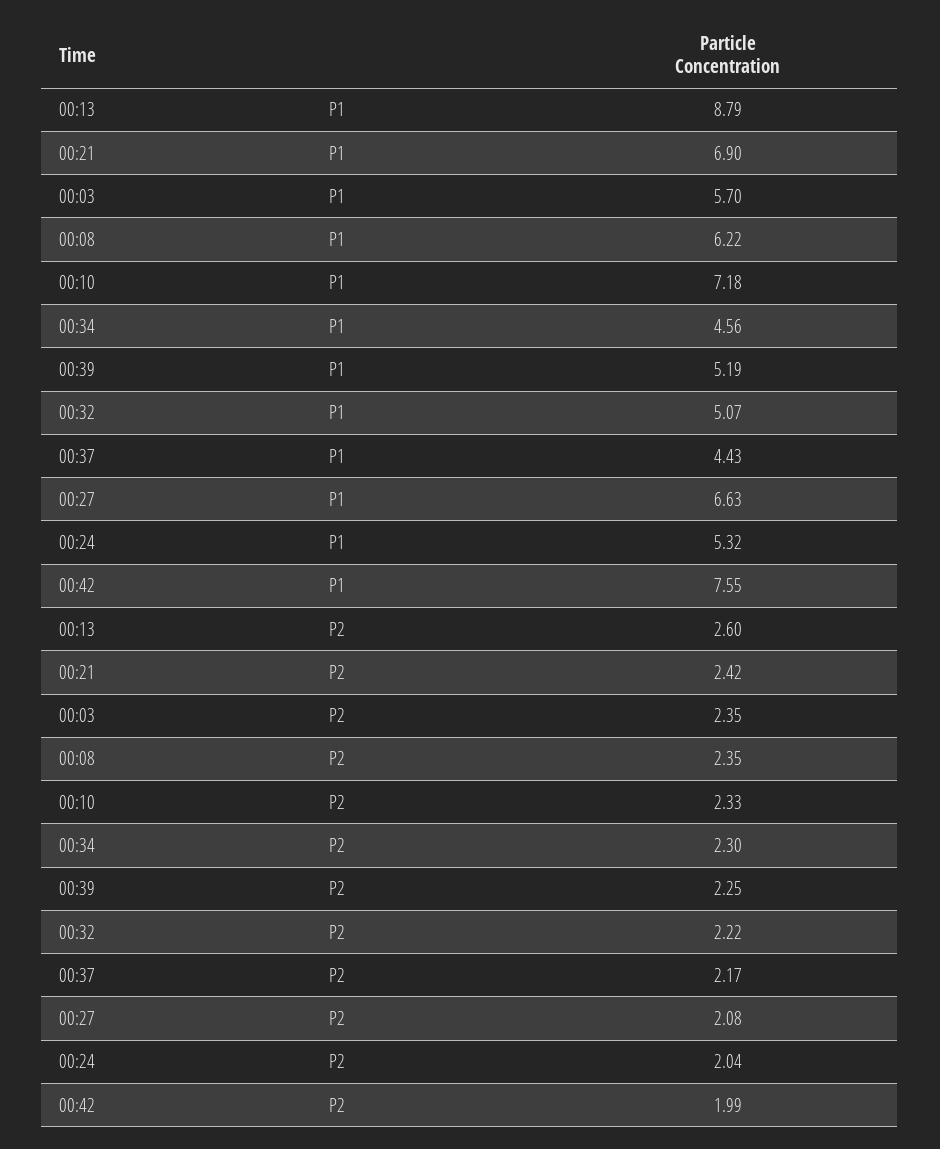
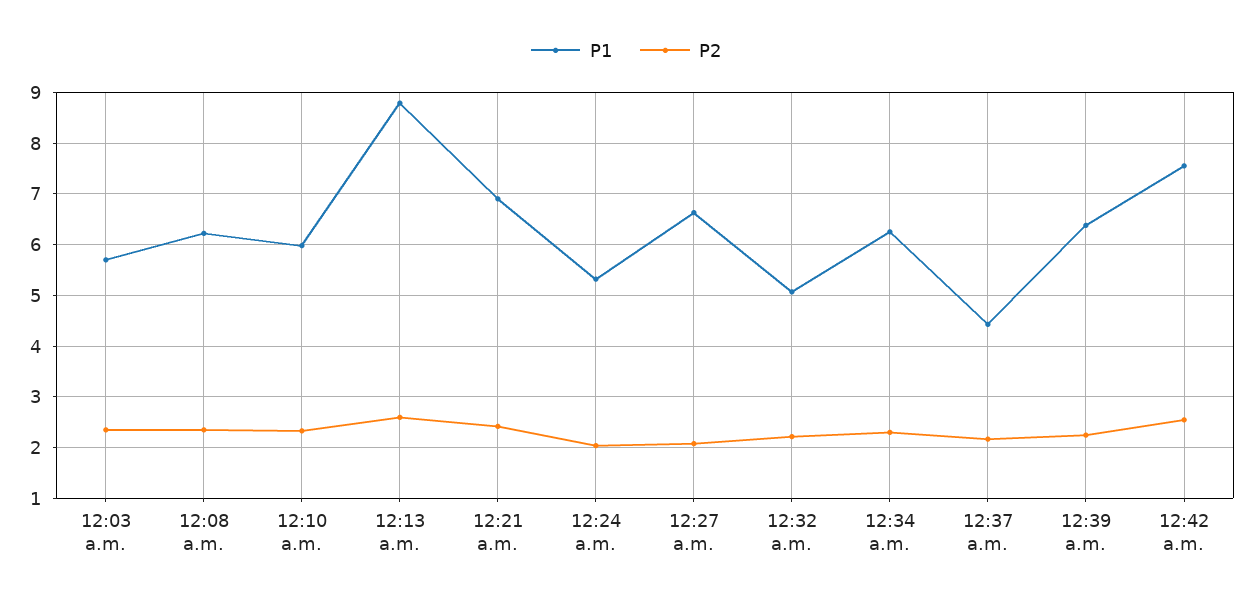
P1, 00:10: 7.18 -> 6
P1, 00:34: 4.56 -> 6.2
P1, 00:39: 5.19 -> 6.4
P2, 00:42: 1.99 -> 2.6

